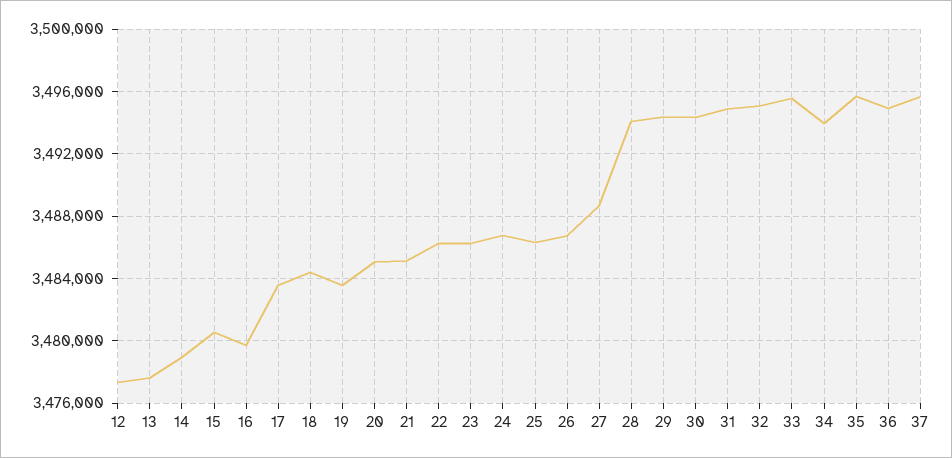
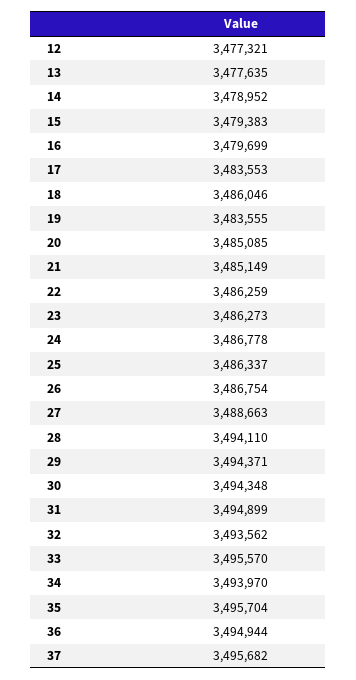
15: 3480500 -> 3479383
18: 3484500 -> 3486046
32: 3495000 -> 3493562

